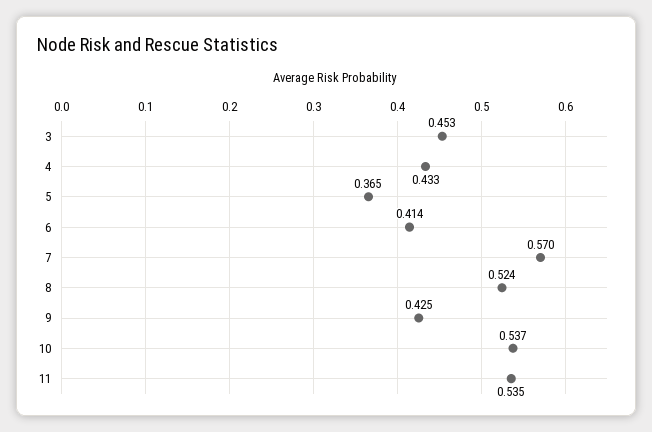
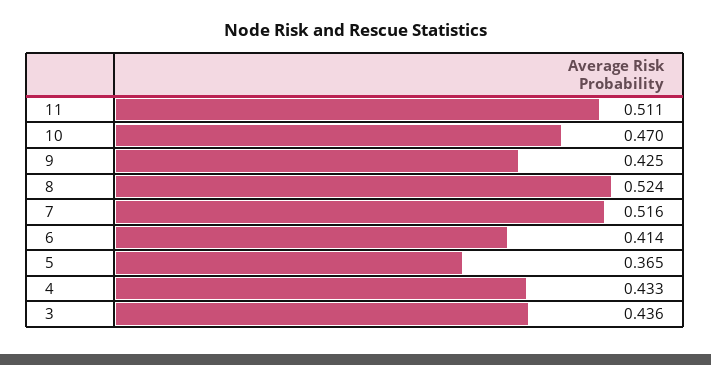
3: 0.453 -> 0.436
7: 0.57 -> 0.516
10: 0.537 -> 0.47
11: 0.535 -> 0.511

